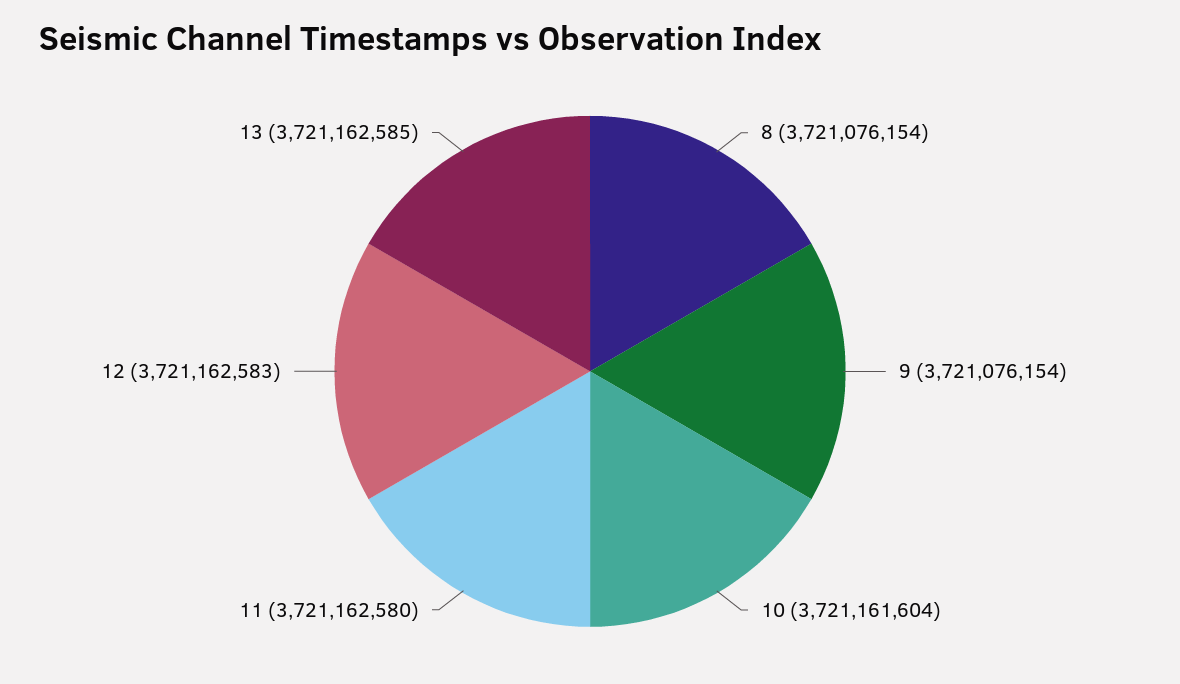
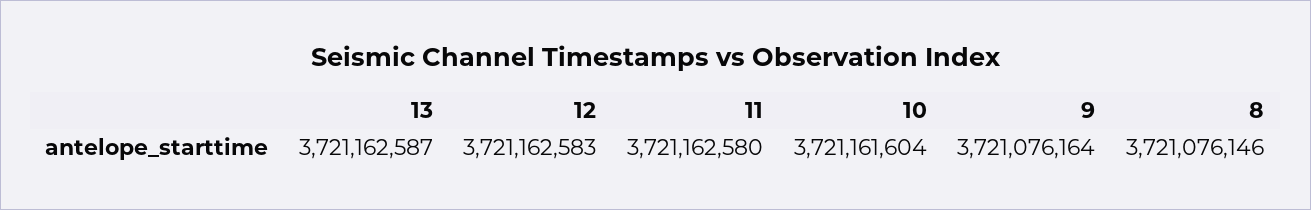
8: 3721076154 -> 3721076146
9: 3721076154 -> 3721076164
13: 3721162585 -> 3721162587

